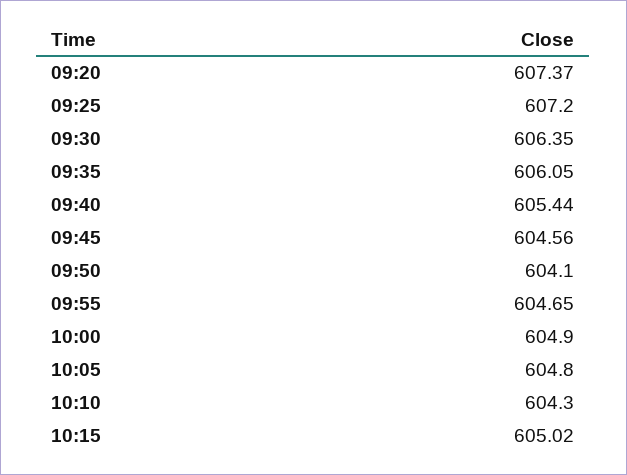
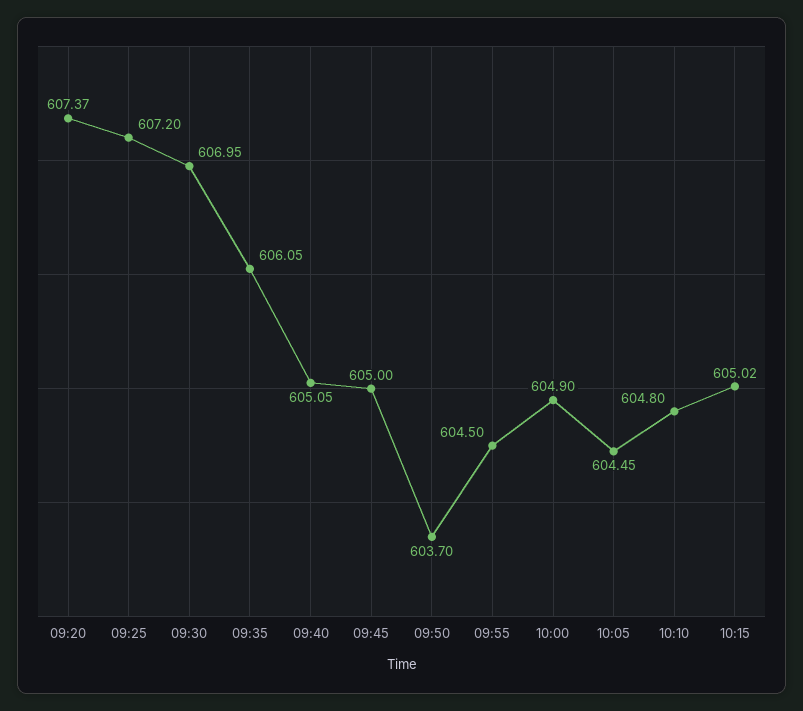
09:30: 606.35 -> 606.95
09:40: 605.44 -> 605.05
09:45: 604.56 -> 605
09:50: 604.1 -> 603.7
09:55: 604.65 -> 604.5
10:05: 604.8 -> 604.45
10:10: 604.3 -> 604.8

